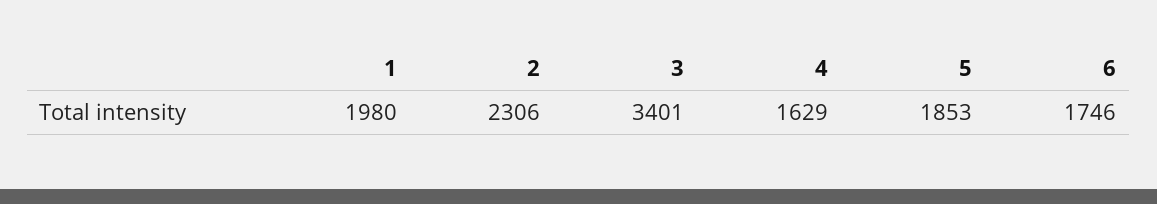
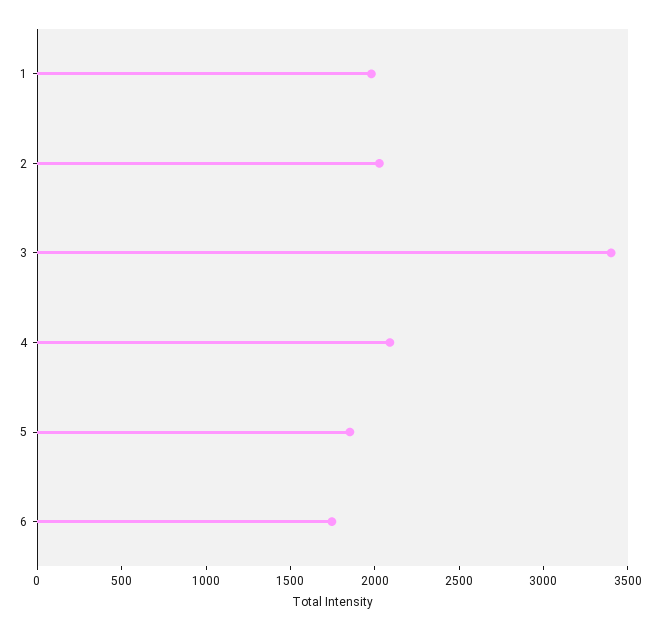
2: 2306 -> 2000
4: 1629 -> 2100

